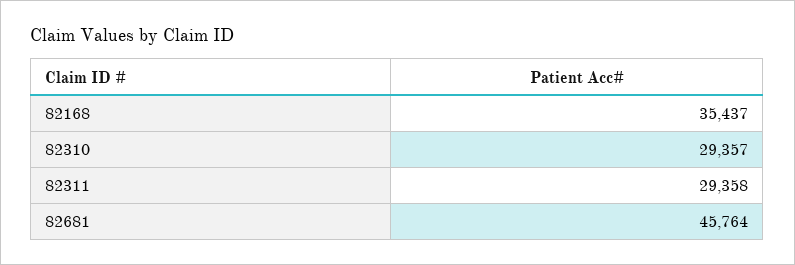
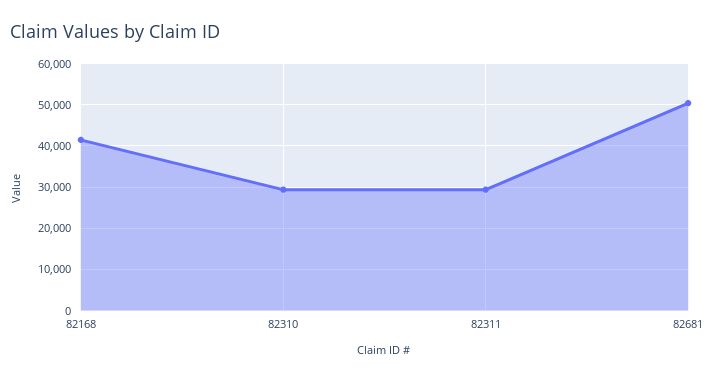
82168: 35437 -> 42000
82681: 45764 -> 50000

